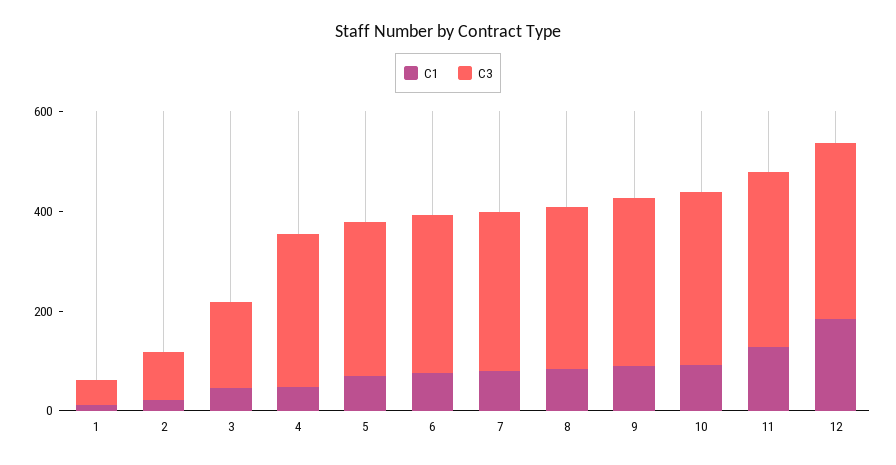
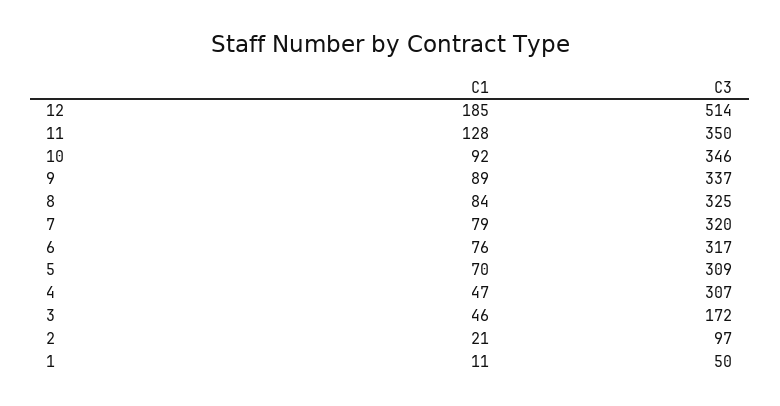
C3, 12: 350 -> 514

